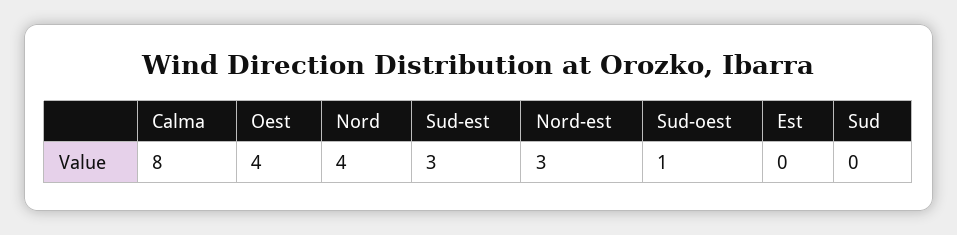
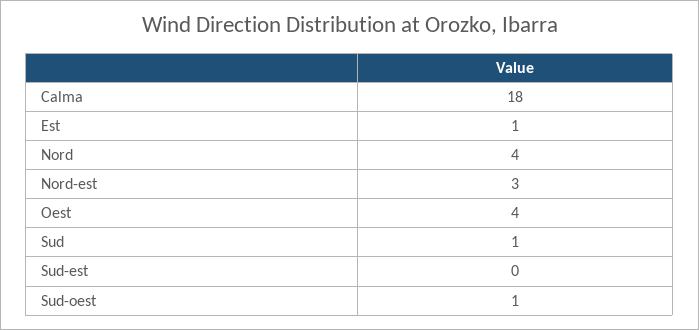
Calma: 8 -> 18
Sud-est: 3 -> 0
Est: 0 -> 1
Sud: 0 -> 1

